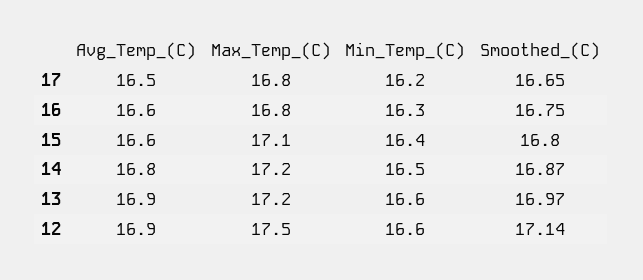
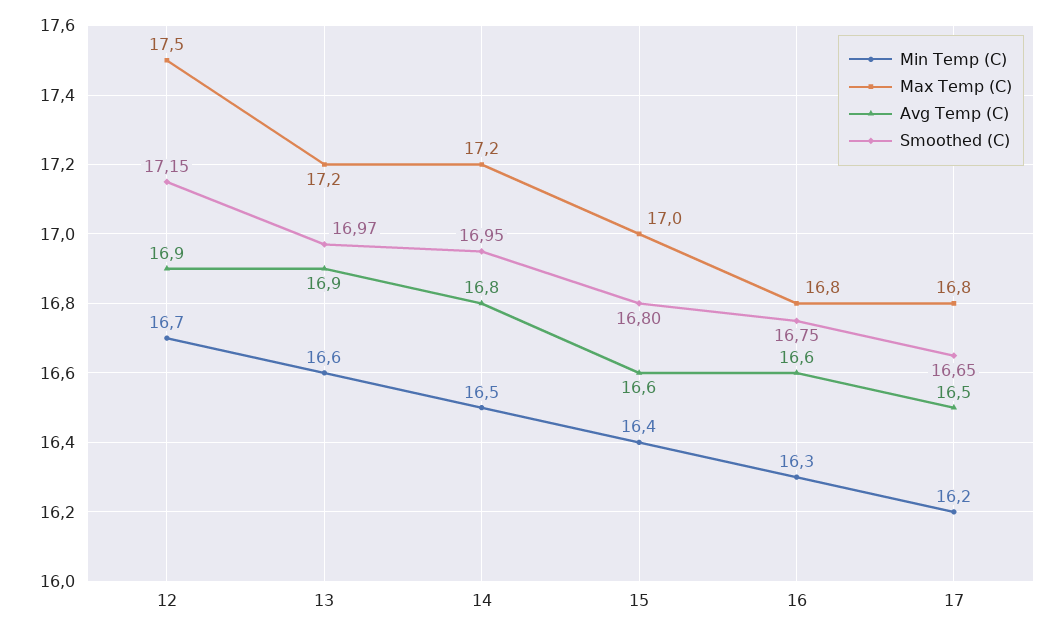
Max_Temp_(C), 15: 17.1 -> 17
Smoothed_(C), 14: 16.87 -> 16.95
Min_Temp_(C), 12: 16.6 -> 16.7
Smoothed_(C), 12: 17.14 -> 17.15

